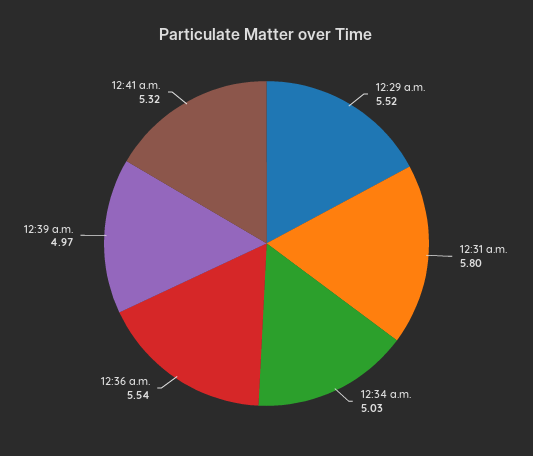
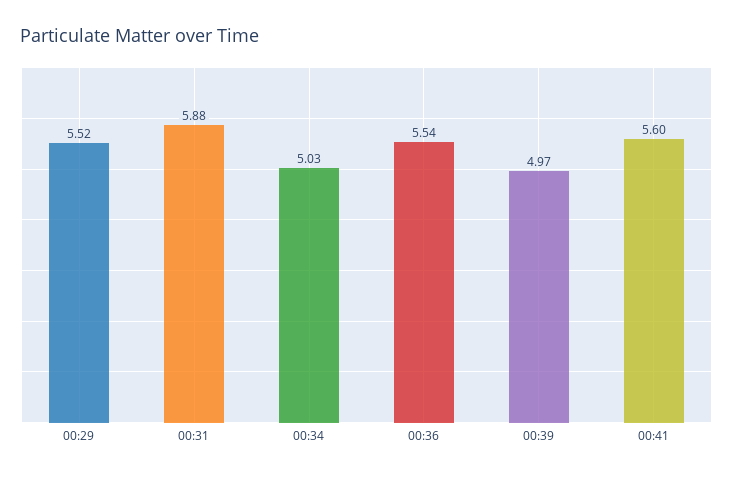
12:31 a.m.: 5.8 -> 5.88
12:41 a.m.: 5.32 -> 5.6

